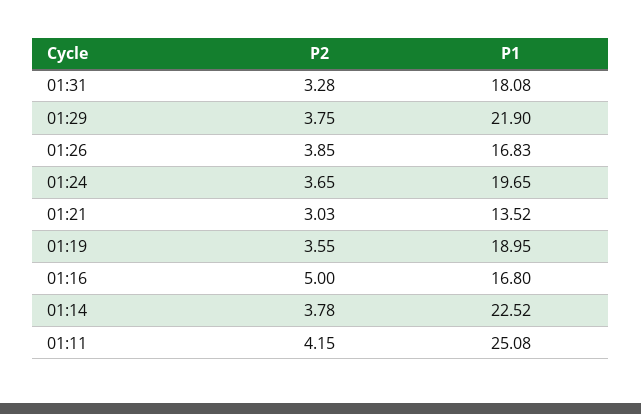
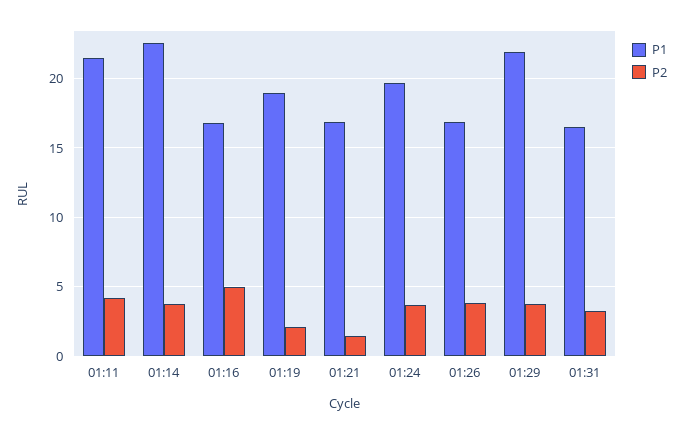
P1, 01:31: 18.08 -> 16.5
P2, 01:21: 3.03 -> 1.5
P1, 01:21: 13.52 -> 17
P2, 01:19: 3.55 -> 2
P1, 01:11: 25.08 -> 21.5

